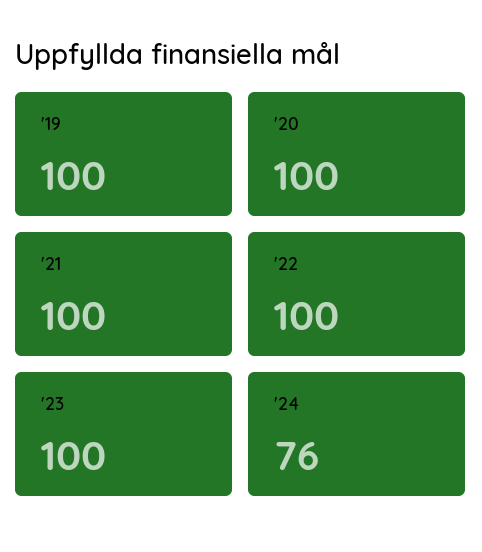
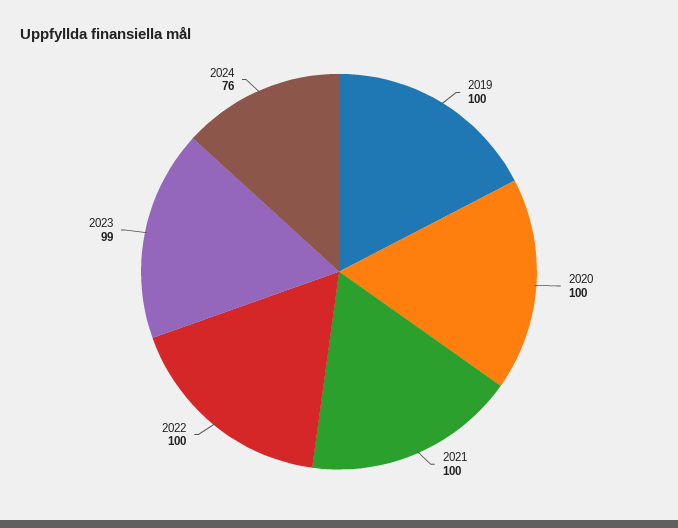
'23: 100 -> 99

